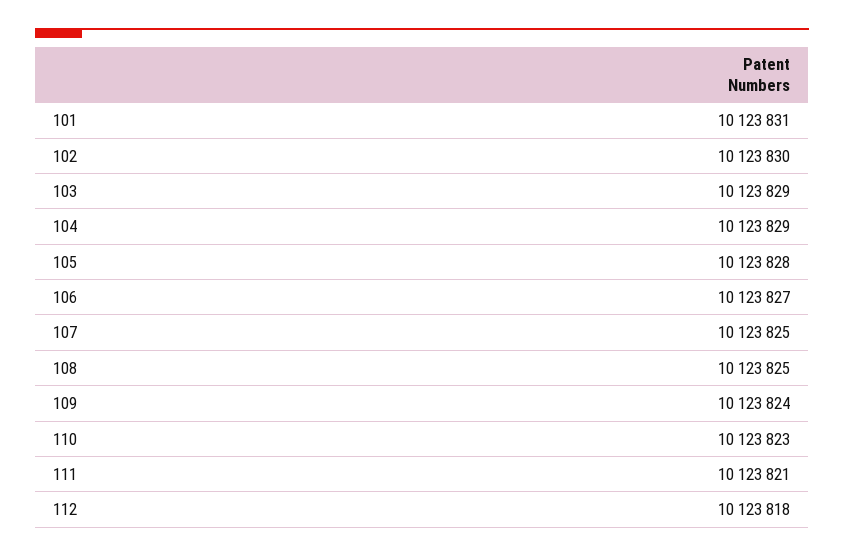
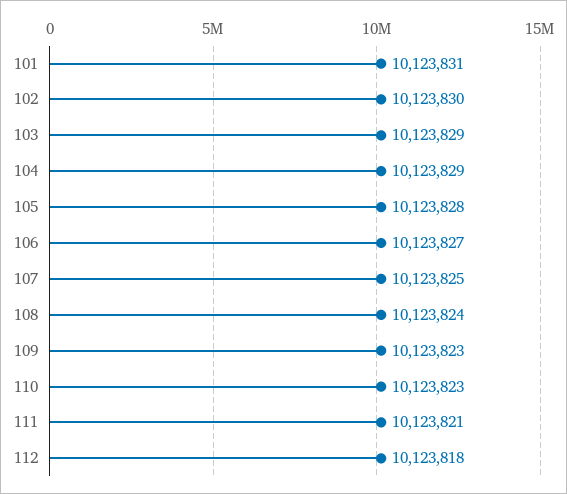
108: 10123825 -> 10123824
109: 10123824 -> 10123823

